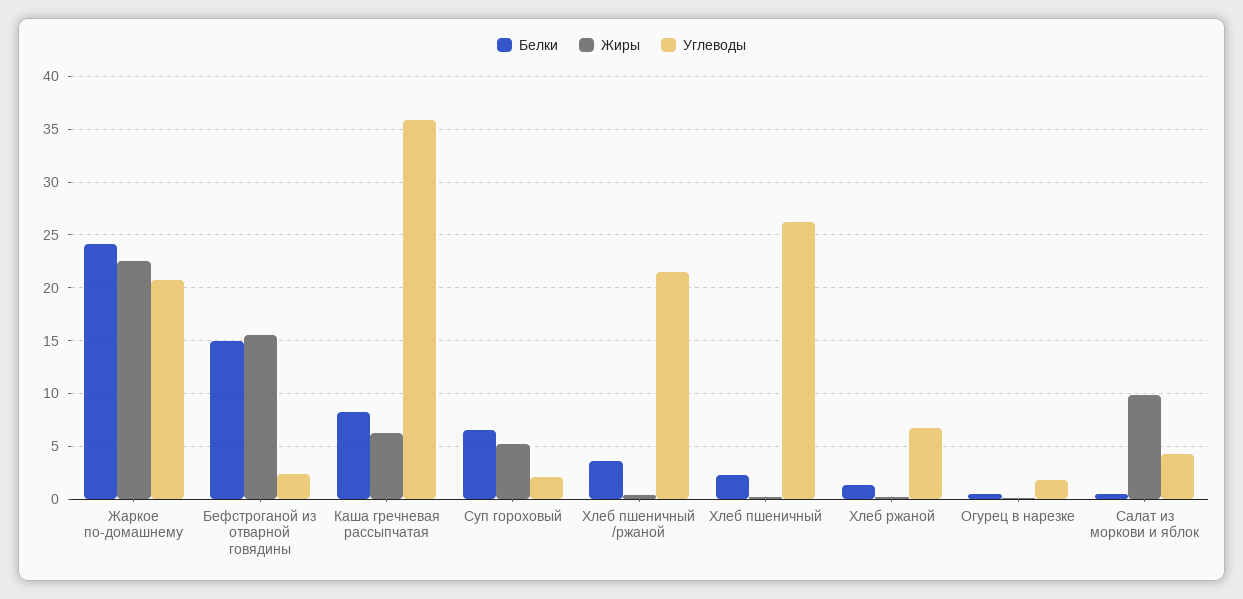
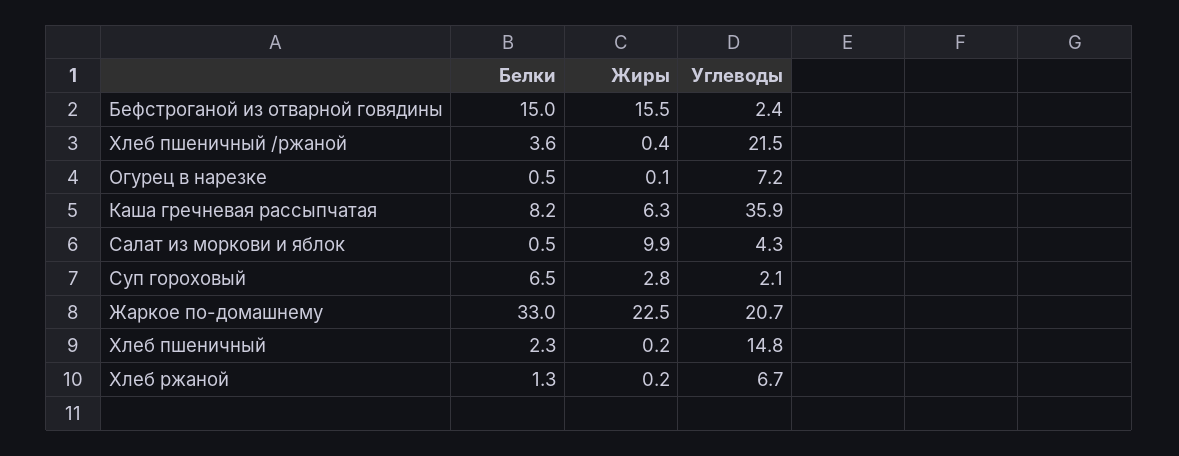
Белки, Жаркое по-домашнему: 24 -> 33
Жиры, Суп гороховый: 5 -> 2.8
Углеводы, Хлеб пшеничный: 26 -> 14.8
Углеводы, Огурец в нарезке: 2 -> 7.2

